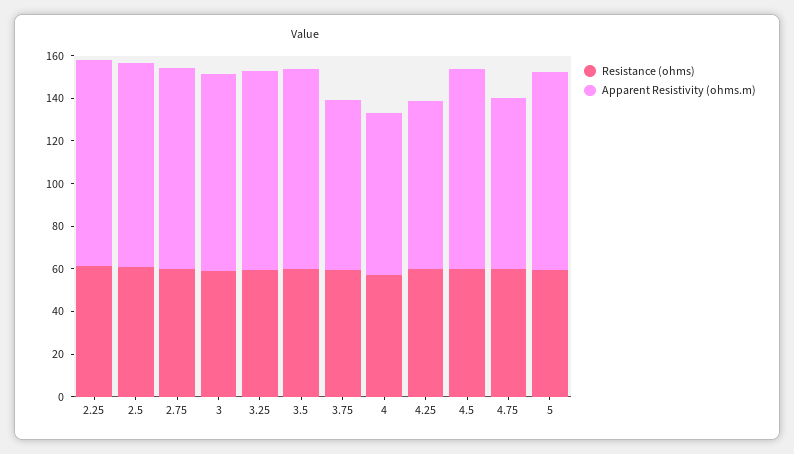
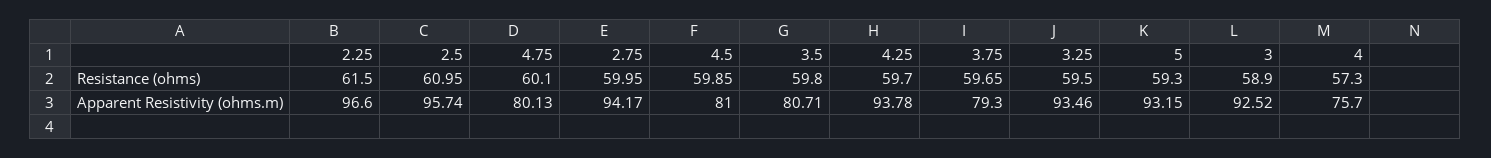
Apparent Resistivity (ohms.m), 3.5: 95 -> 80.71
Apparent Resistivity (ohms.m), 4.25: 80 -> 93.78
Apparent Resistivity (ohms.m), 4.5: 95 -> 81

